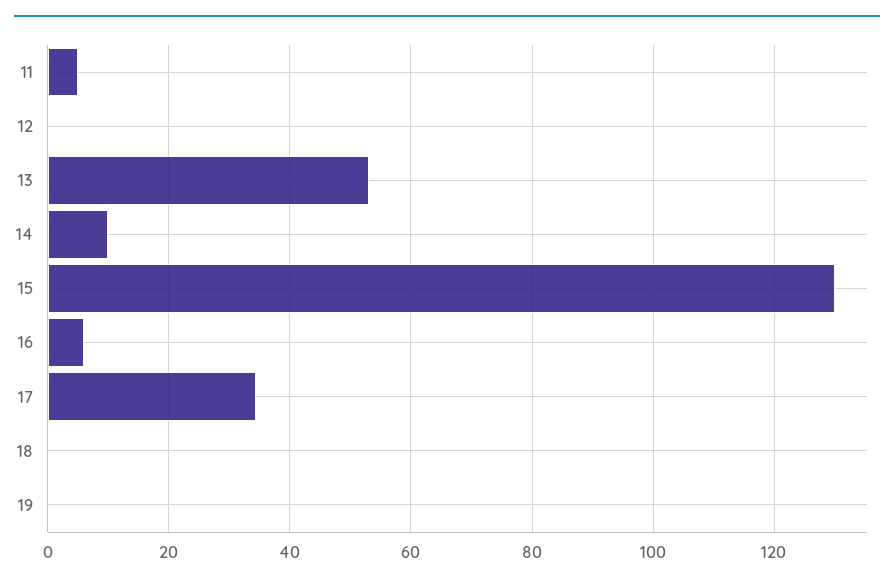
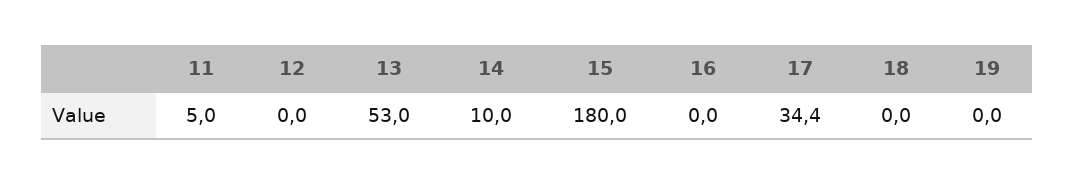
15: 130 -> 180
16: 6 -> 0

